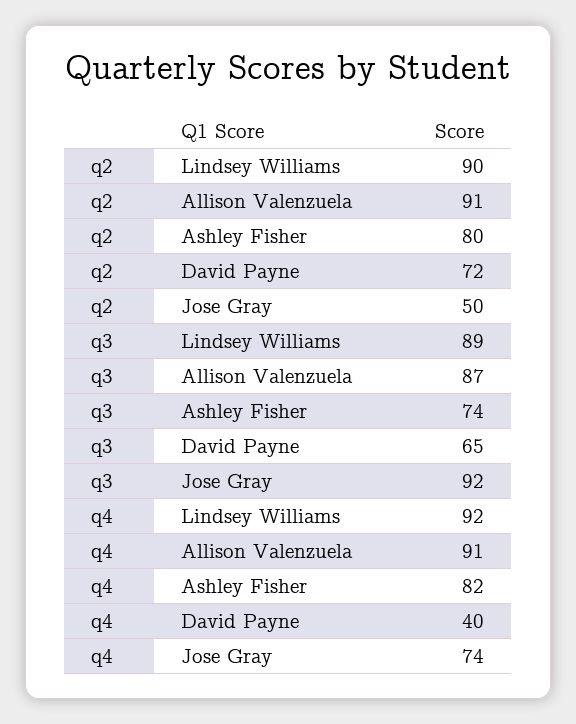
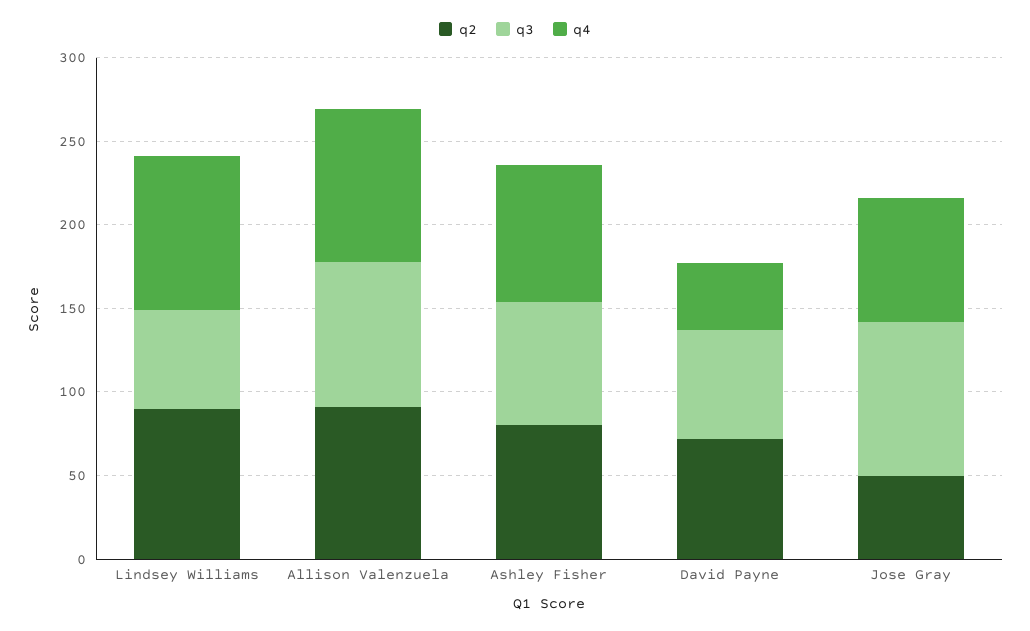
q3, Lindsey Williams: 89 -> 60

